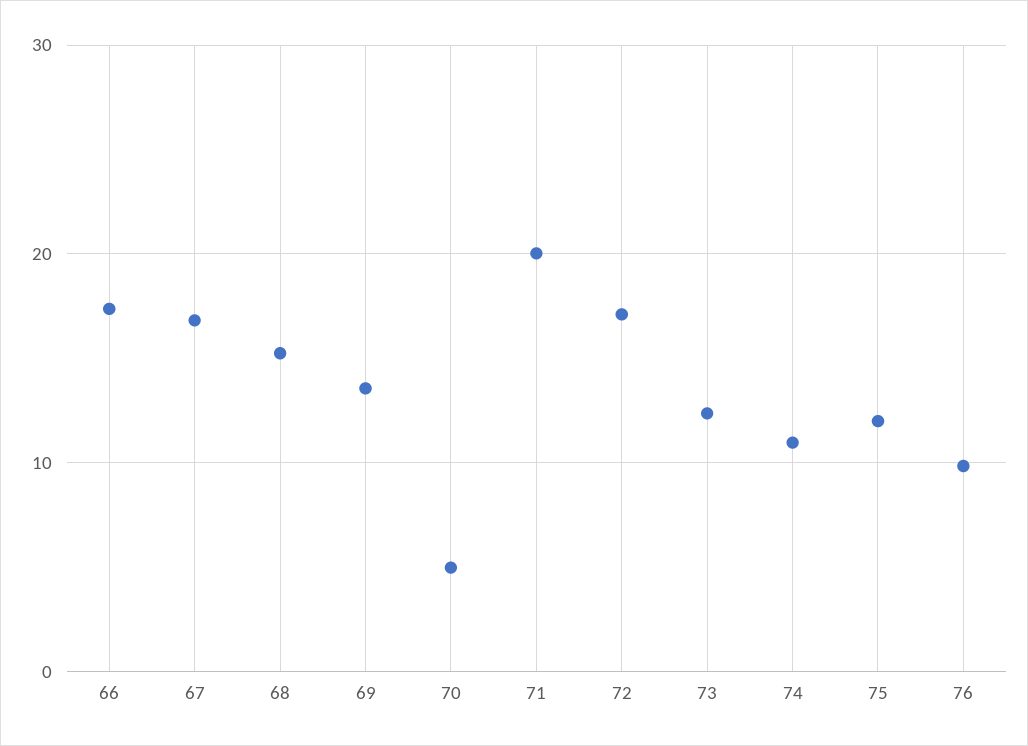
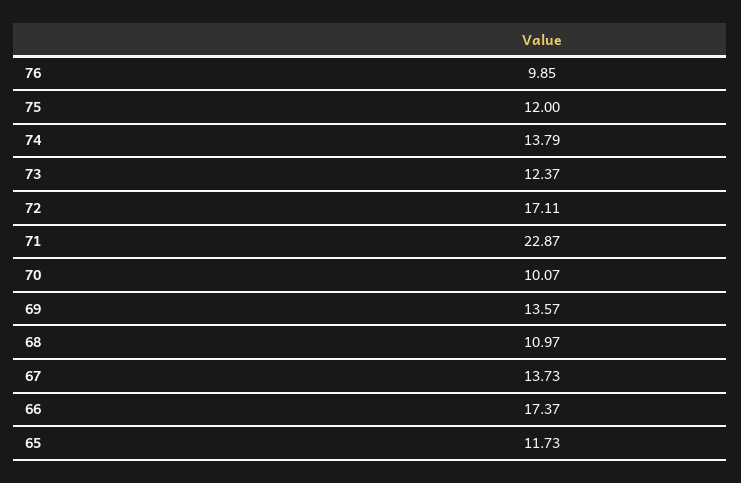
67: 17 -> 13.73
68: 15 -> 10.97
70: 5 -> 10.07
71: 20 -> 22.87
74: 11 -> 13.79
65: none -> 11.73

